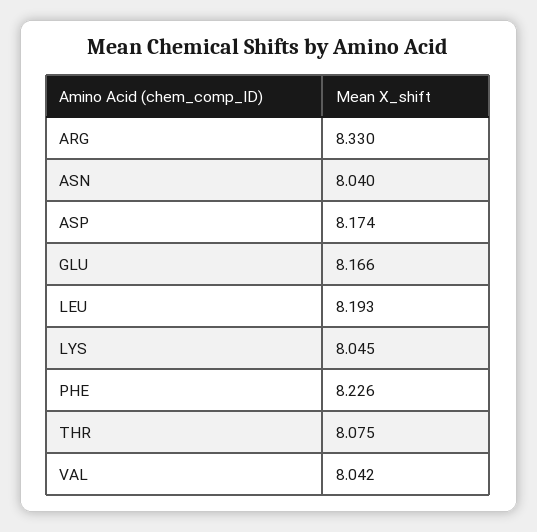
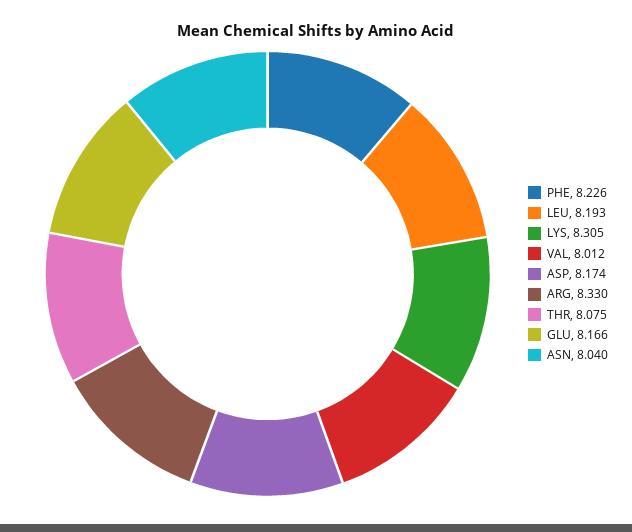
LYS: 8.045 -> 8.305
VAL: 8.042 -> 8.012

